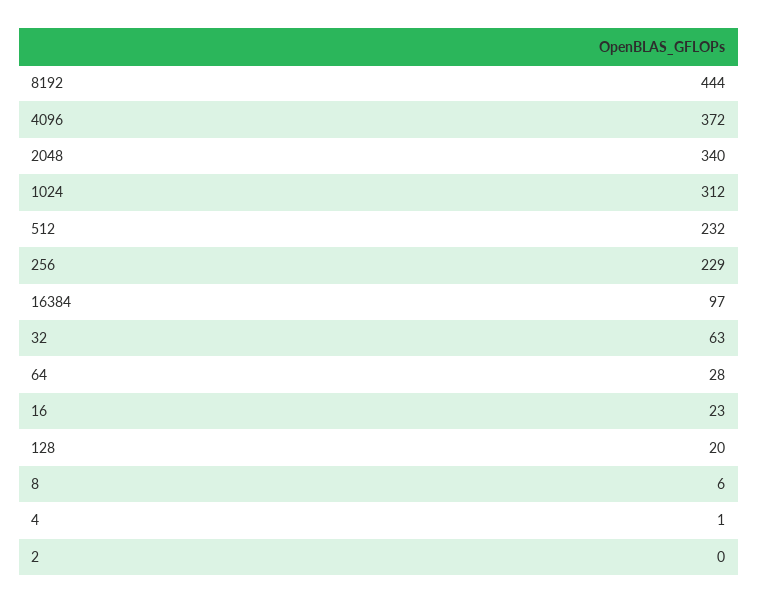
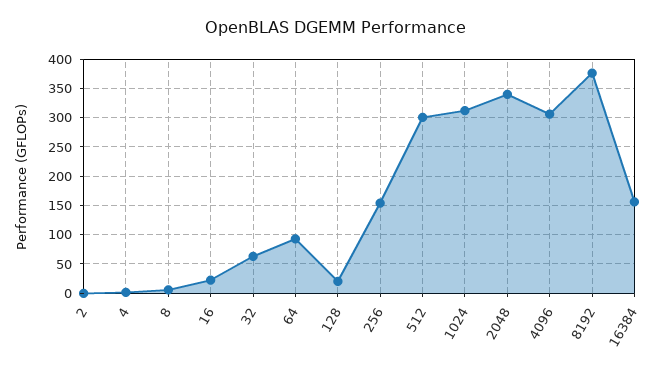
8192: 444 -> 375
4096: 372 -> 300
512: 232 -> 300
256: 229 -> 150
16384: 97 -> 150
64: 28 -> 100

